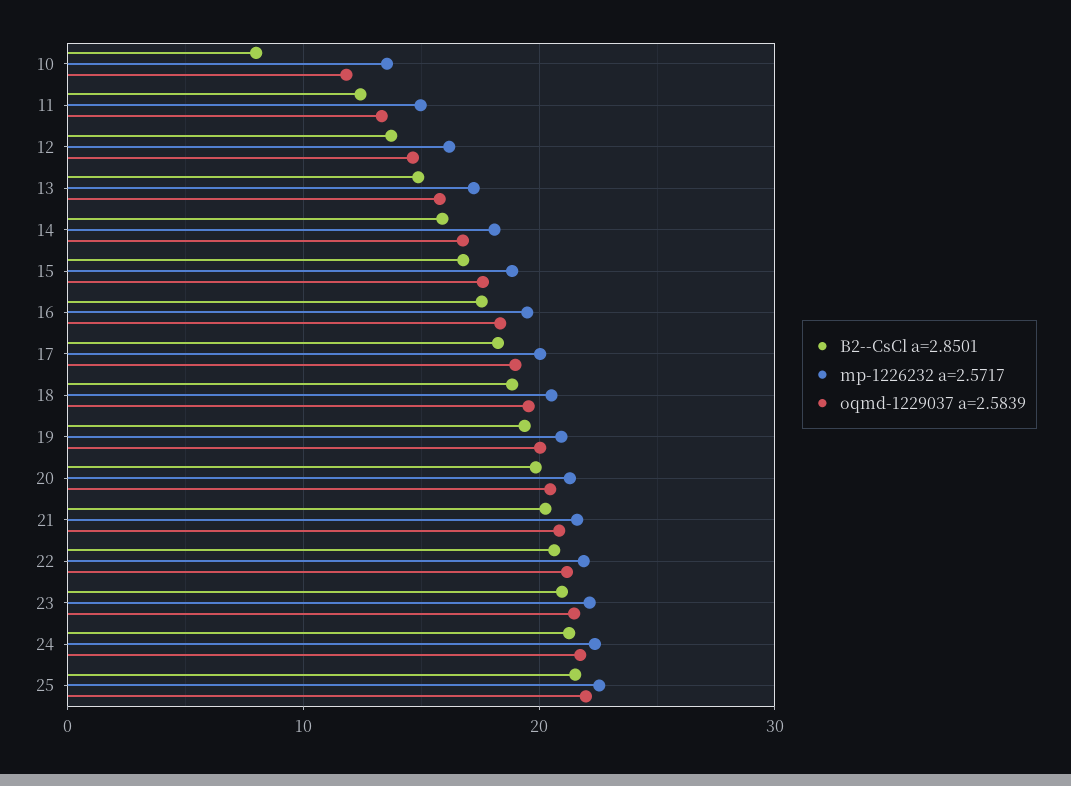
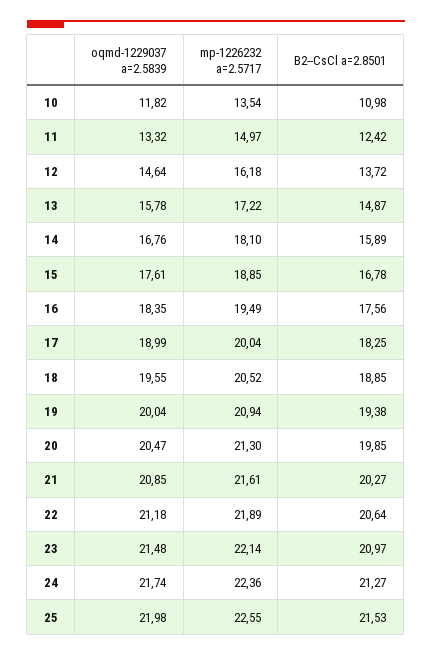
B2--CsCl a=2.8501, 10: 8 -> 10.98

